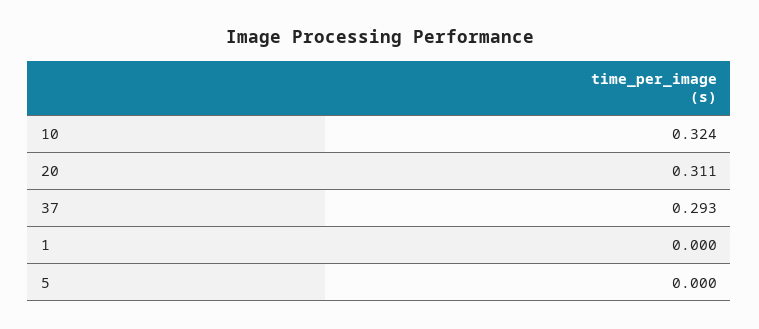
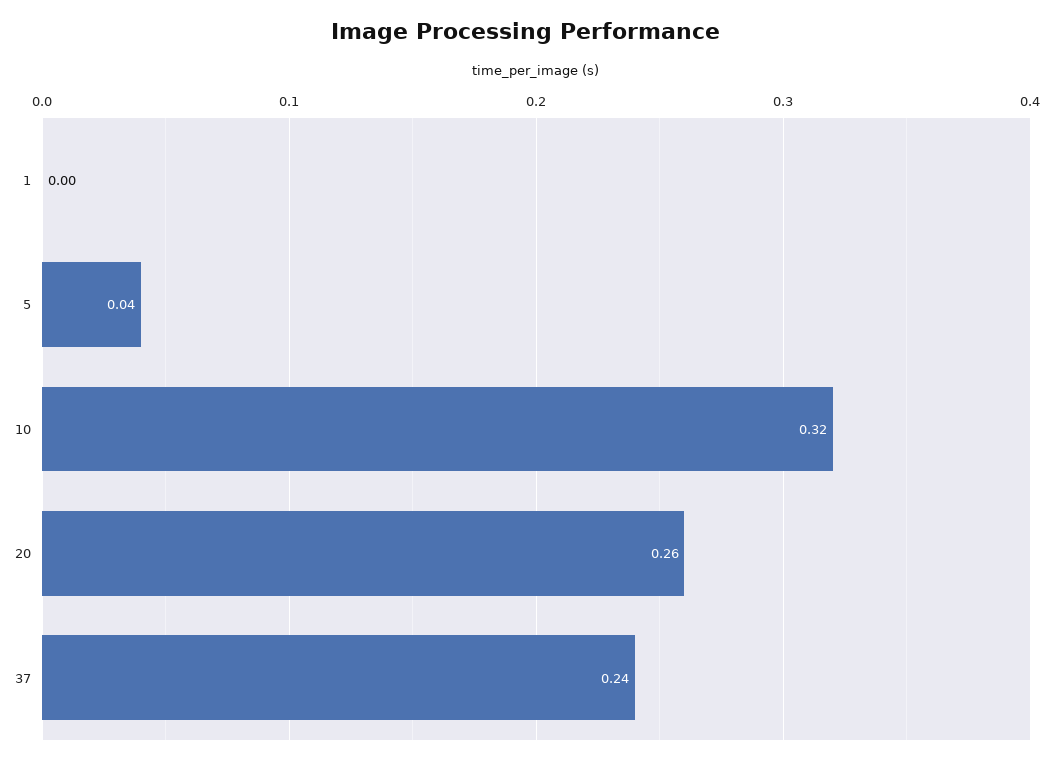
20: 0.311 -> 0.26
37: 0.293 -> 0.24
5: 0 -> 0.04

